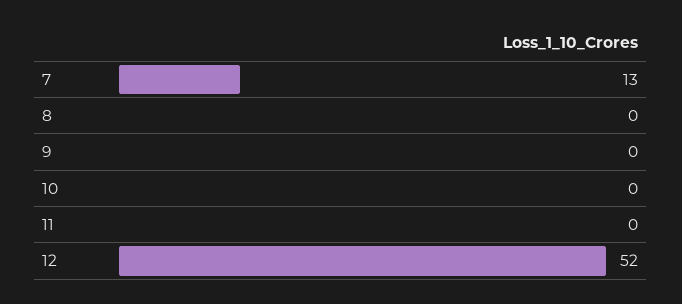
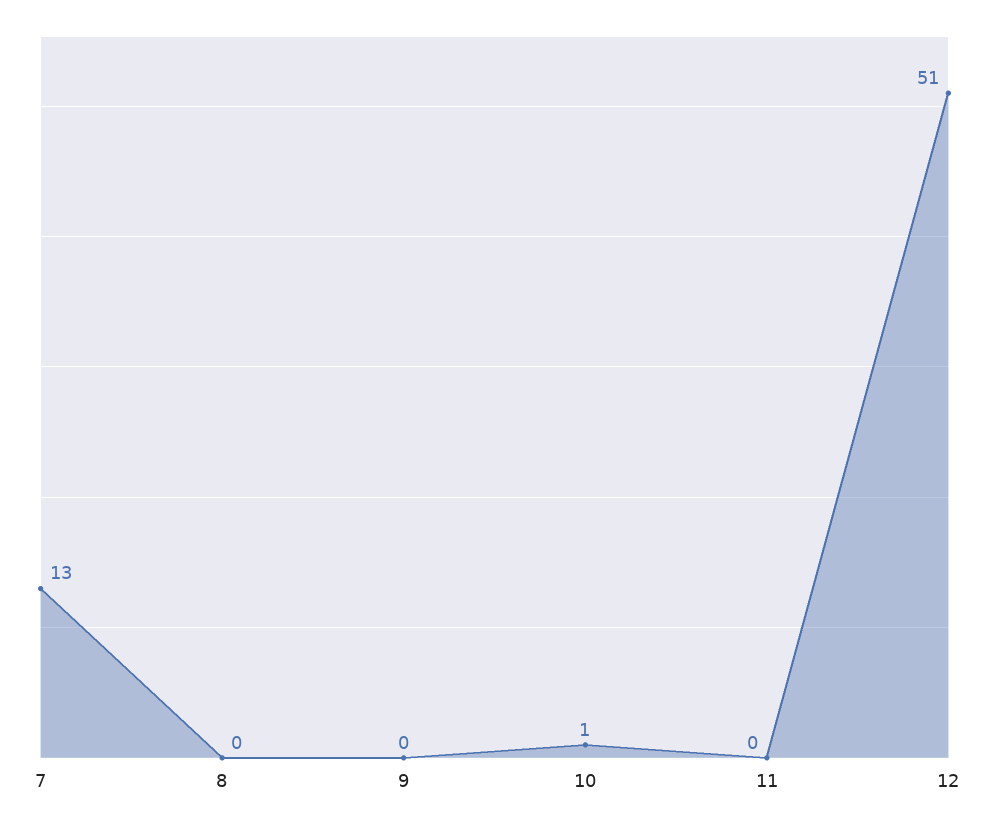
10: 0 -> 1
12: 52 -> 51

